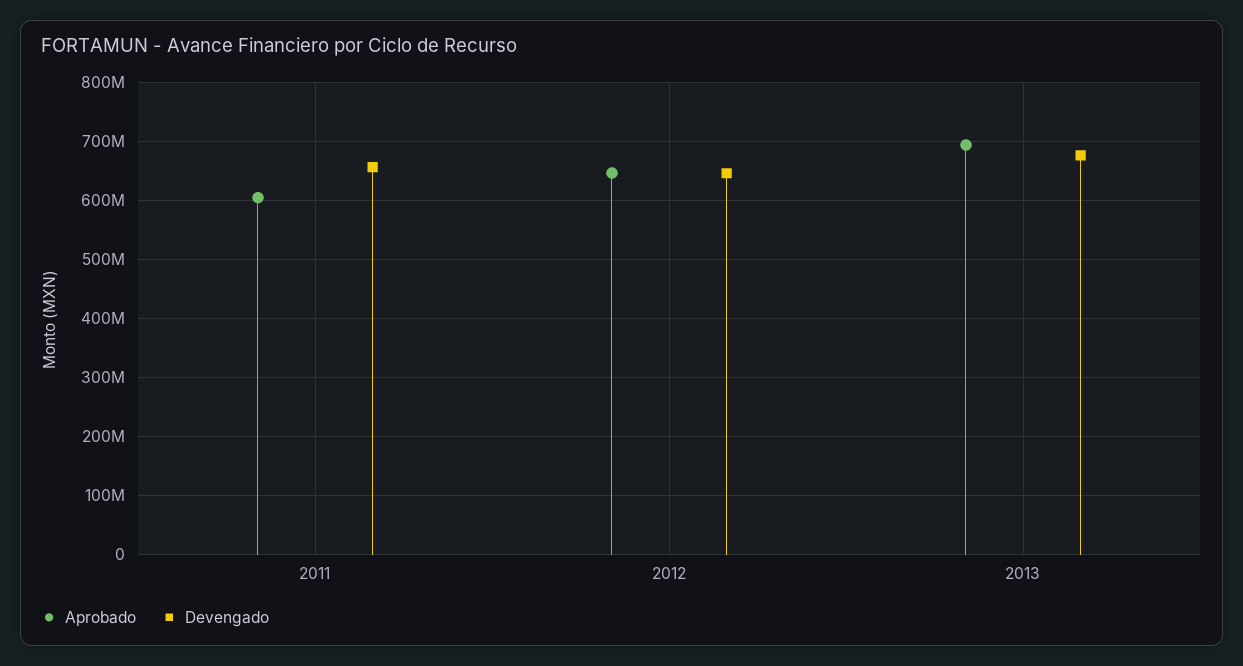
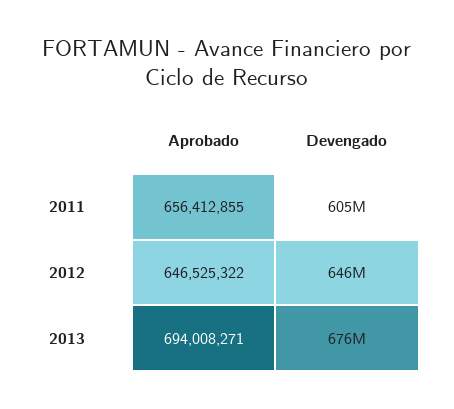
Aprobado, 2011: 600000000 -> 656412855
Devengado, 2011: 660000000 -> 605000000

